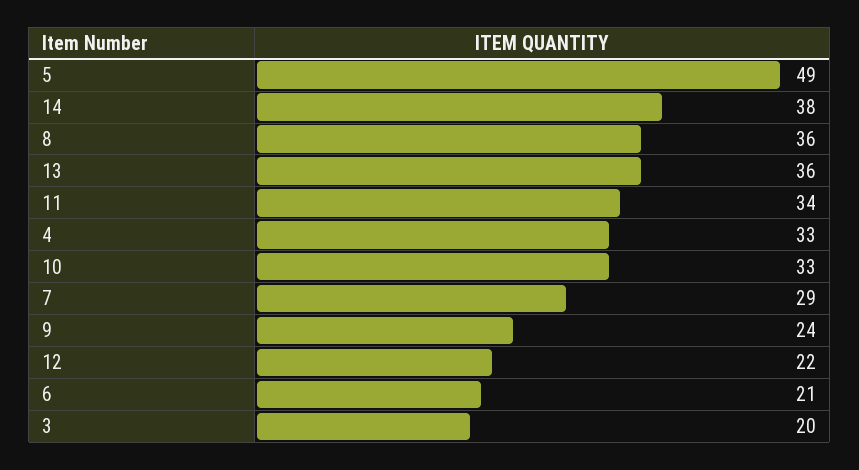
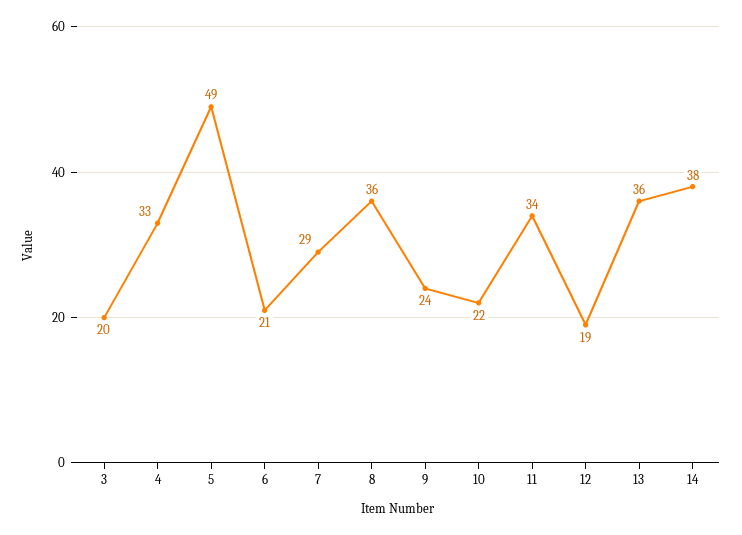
10: 33 -> 22
12: 22 -> 19

